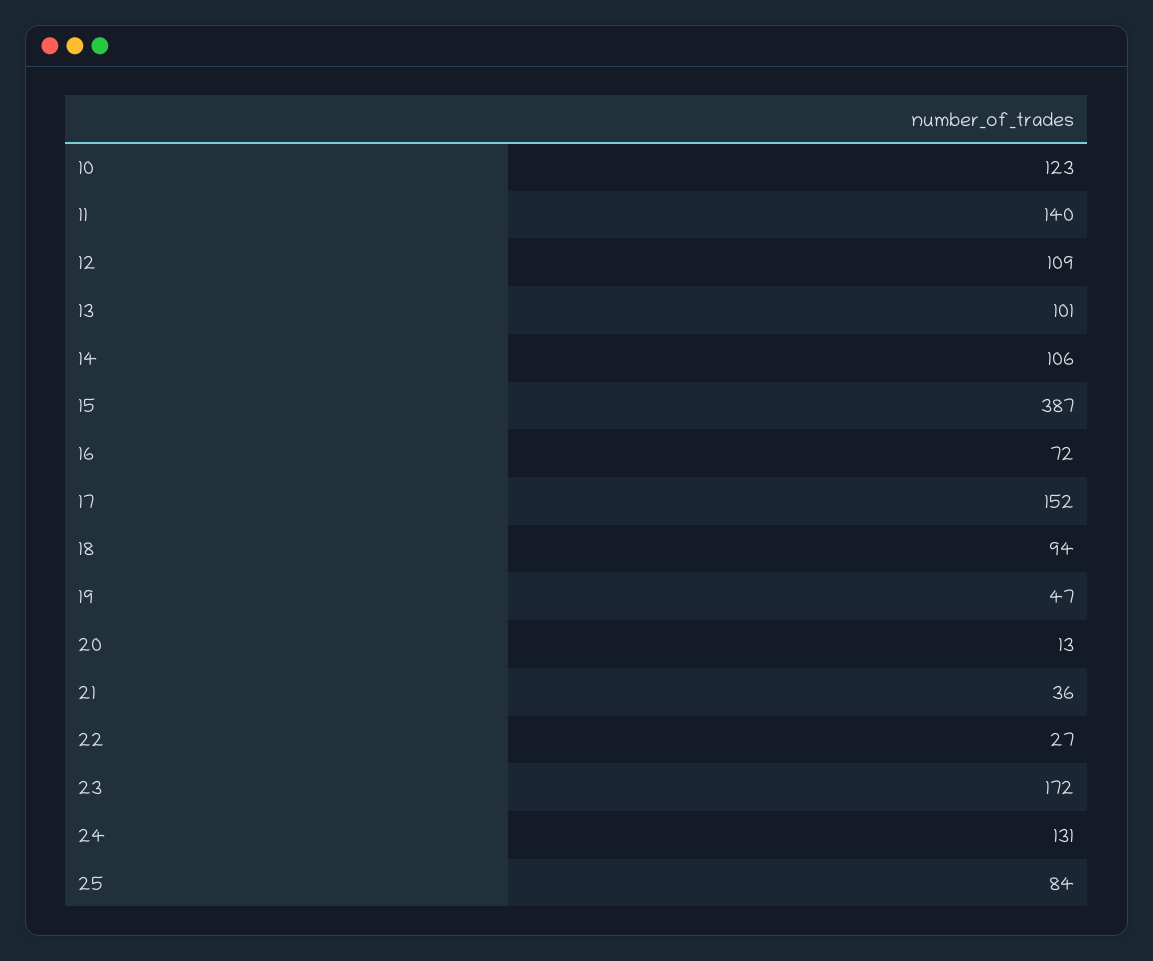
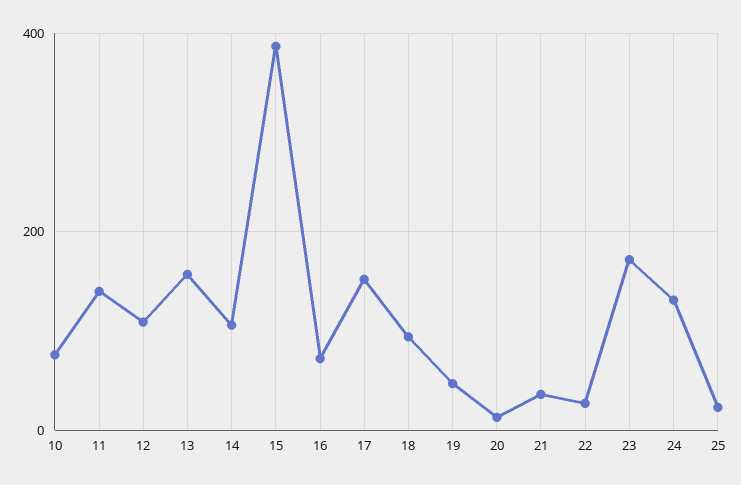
10: 123 -> 80
13: 101 -> 160
25: 84 -> 20

